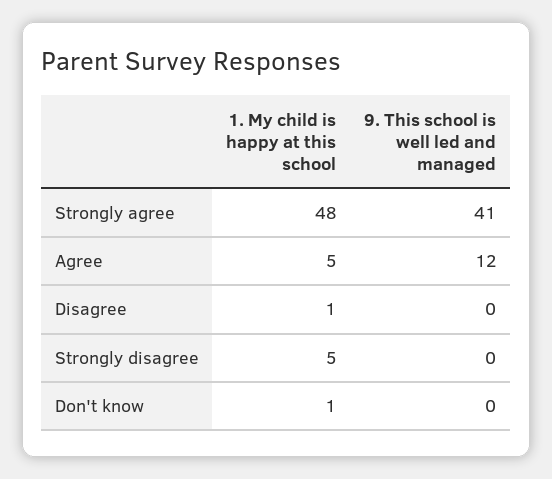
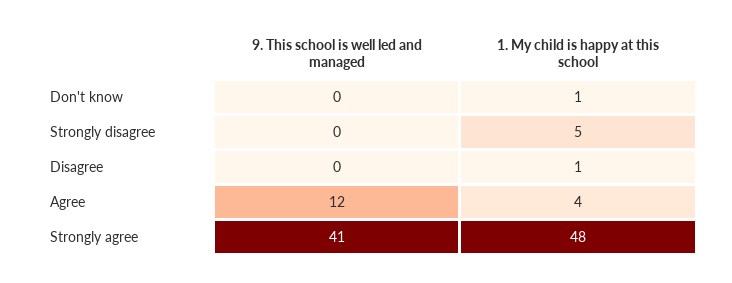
1. My child is happy at this school, Agree: 5 -> 4

